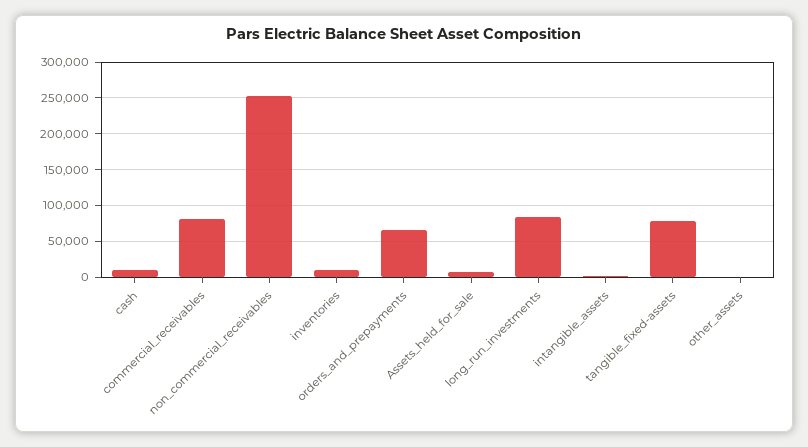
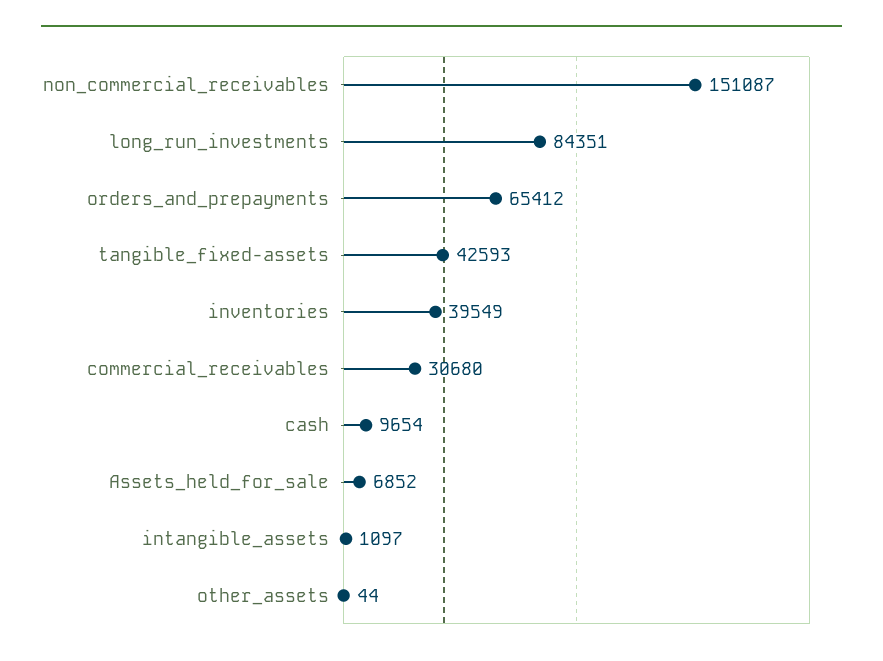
commercial_receivables: 80000 -> 30680
non_commercial_receivables: 250000 -> 151087
inventories: 10000 -> 39549
tangible_fixed-assets: 80000 -> 42593

